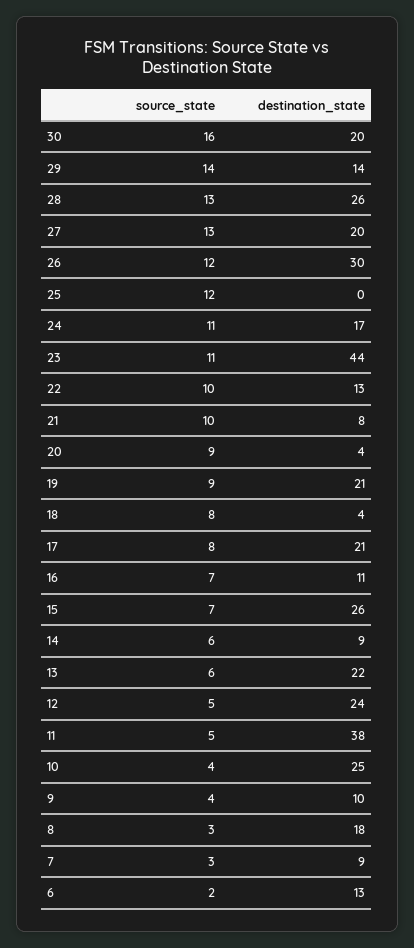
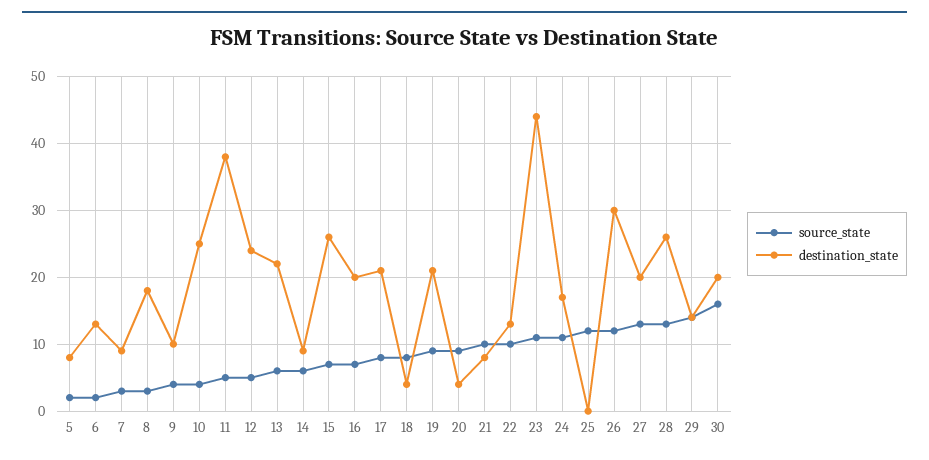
destination_state, 16: 11 -> 20
source_state, 5: none -> 2
destination_state, 5: none -> 8

